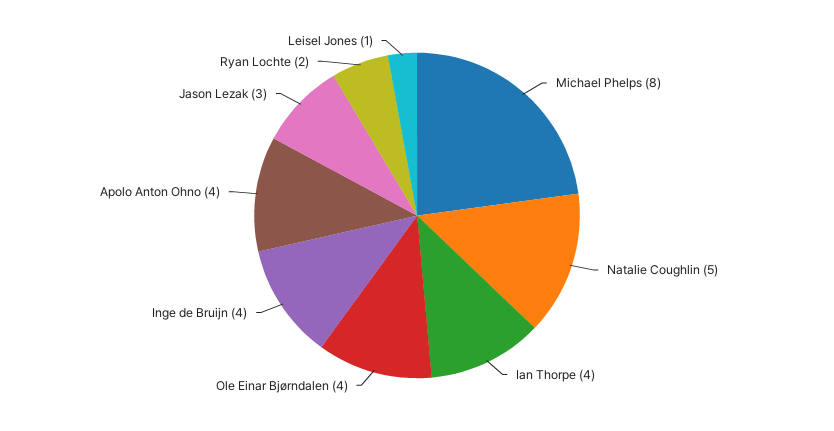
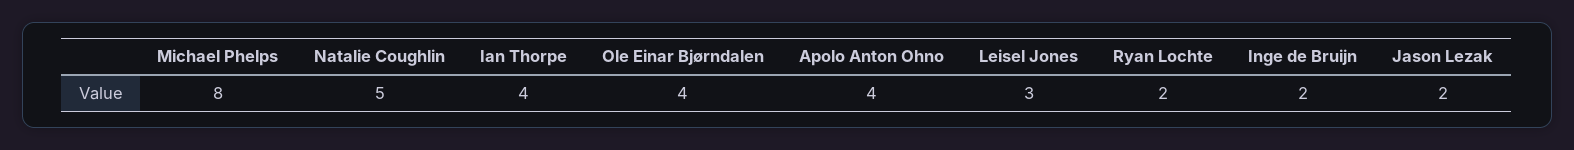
Inge de Bruijn: 4 -> 2
Jason Lezak: 3 -> 2
Leisel Jones: 1 -> 3

